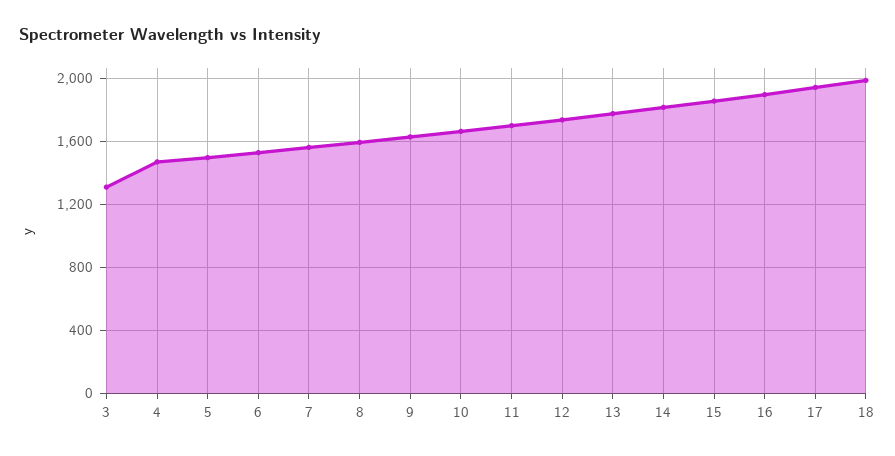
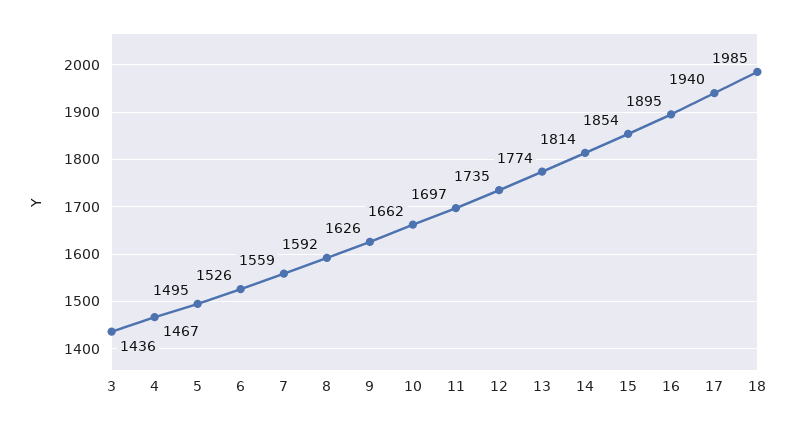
3: 1300 -> 1436

